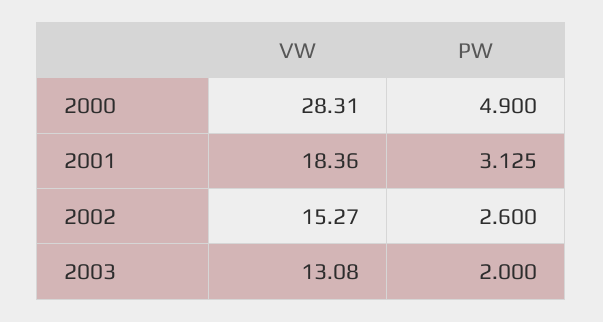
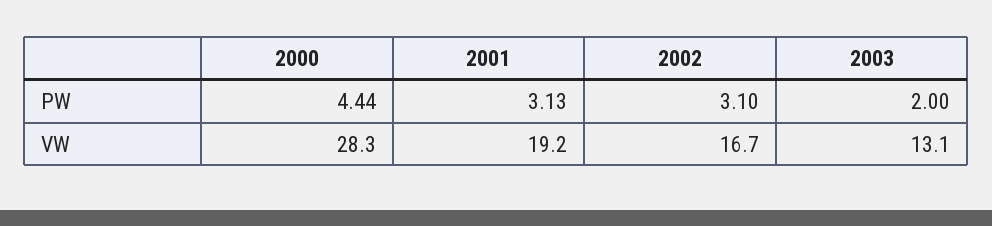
PW, 2000: 4.9 -> 4.44
VW, 2001: 18.36 -> 19.2
VW, 2002: 15.27 -> 16.7
PW, 2002: 2.6 -> 3.1

